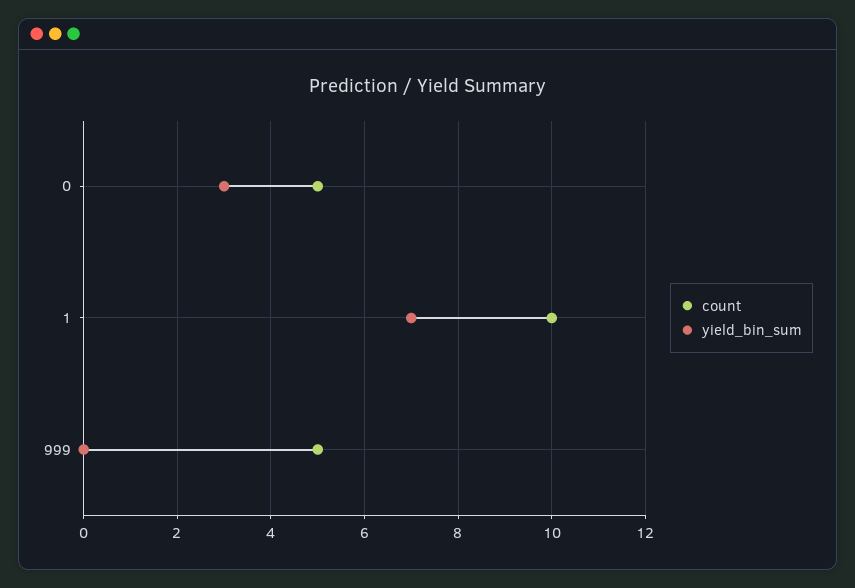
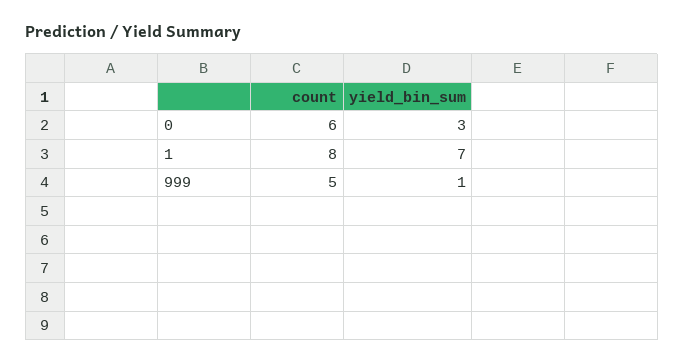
count, 0: 5 -> 6
count, 1: 10 -> 8
yield_bin_sum, 999: 0 -> 1

